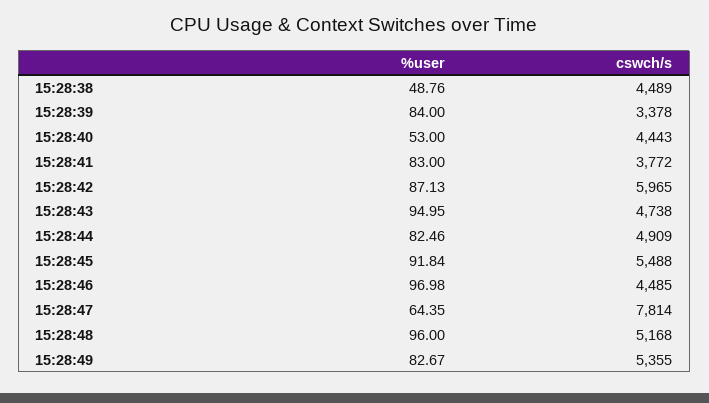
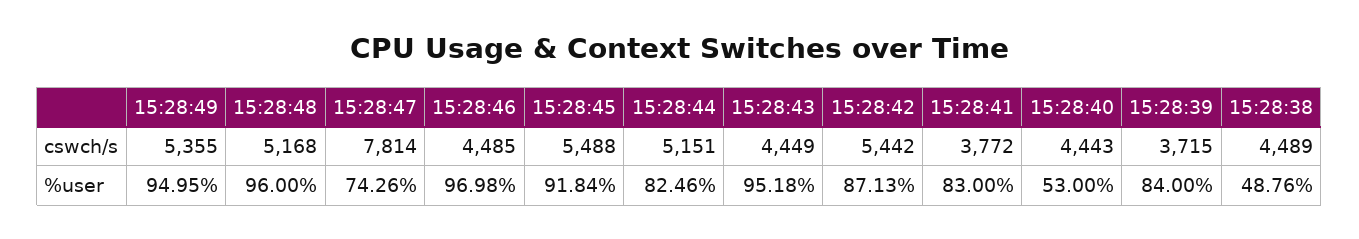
cswch/s, 15:28:39: 3378 -> 3715
cswch/s, 15:28:42: 5965 -> 5442
%user, 15:28:43: 94.95 -> 95.18
cswch/s, 15:28:43: 4738 -> 4449
cswch/s, 15:28:44: 4909 -> 5151
%user, 15:28:47: 64.35 -> 74.26
%user, 15:28:49: 82.67 -> 94.95

